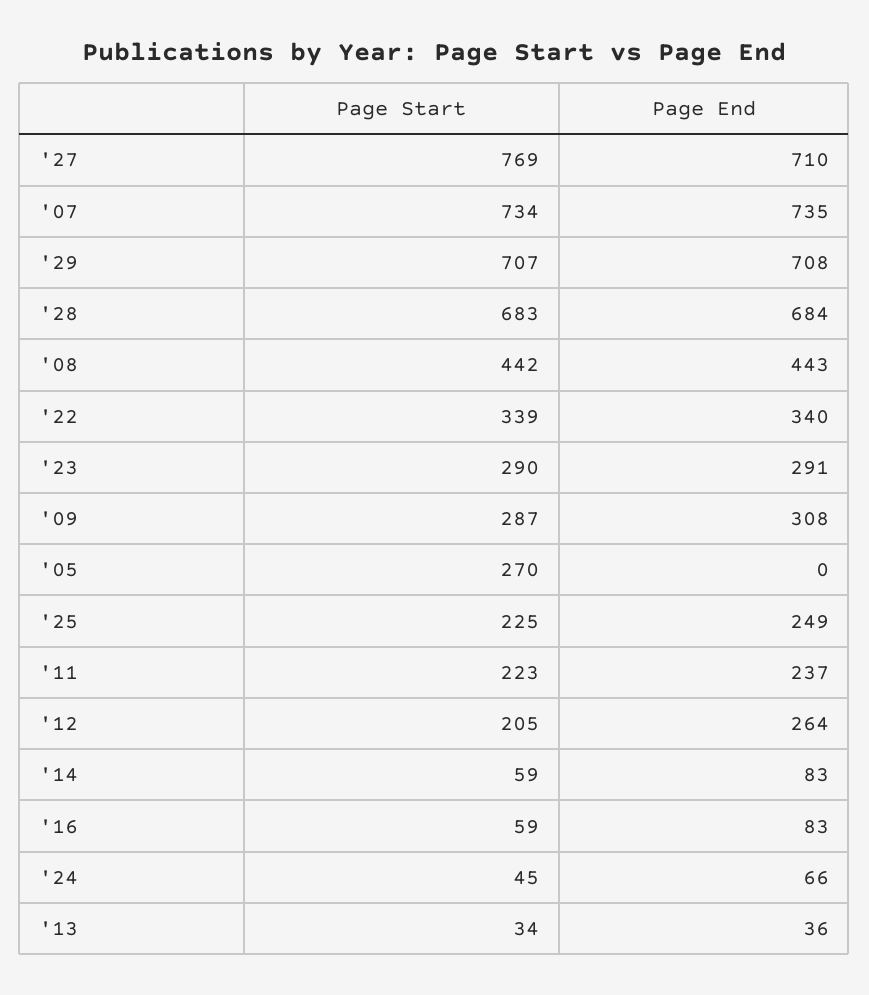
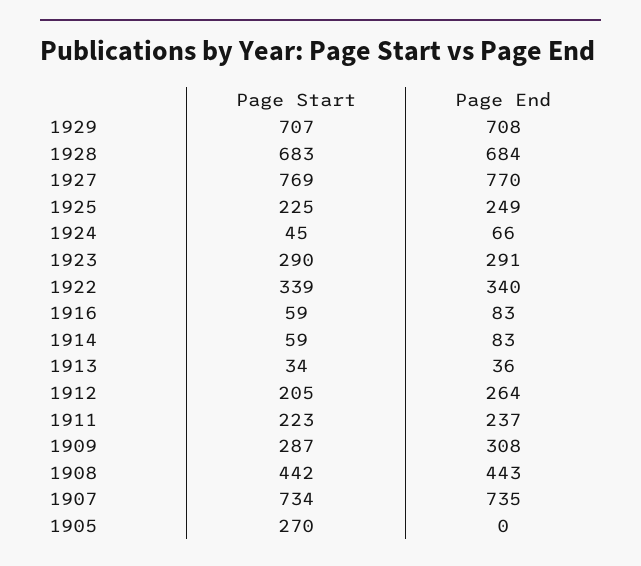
Page End, '27: 710 -> 770

